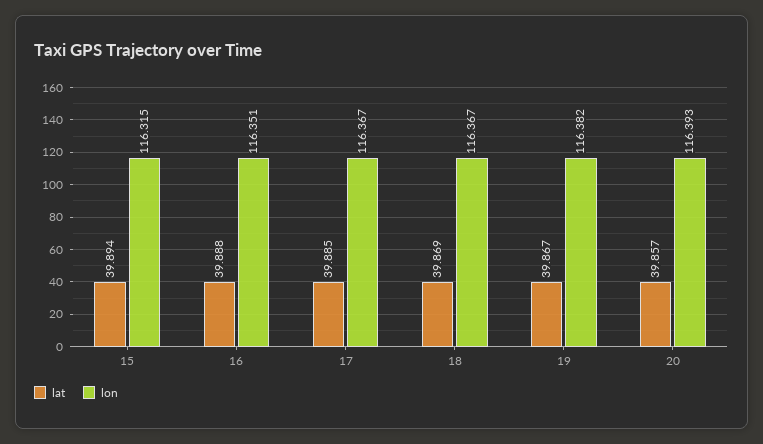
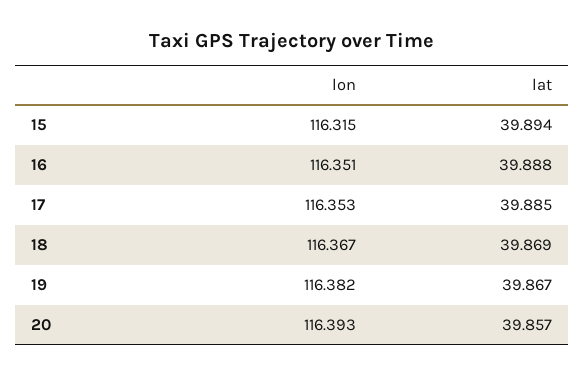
lon, 17: 116.367 -> 116.353

